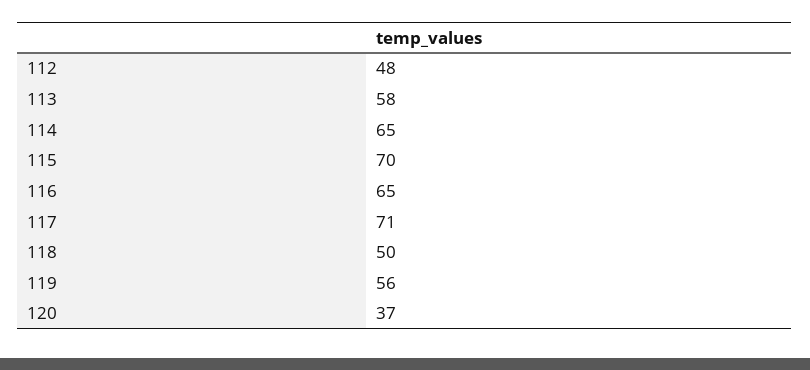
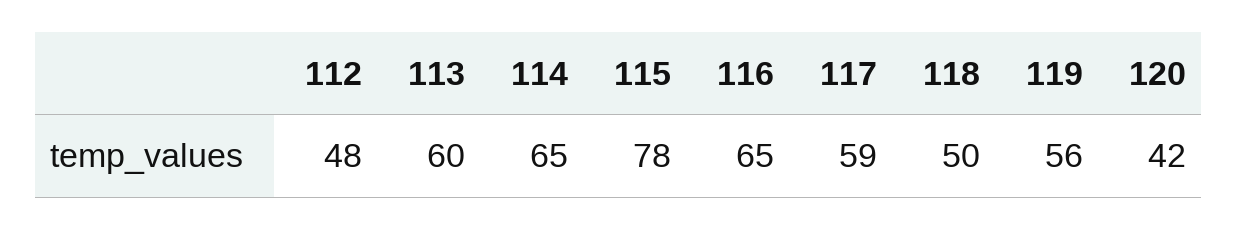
113: 58 -> 60
115: 70 -> 78
117: 71 -> 59
120: 37 -> 42

